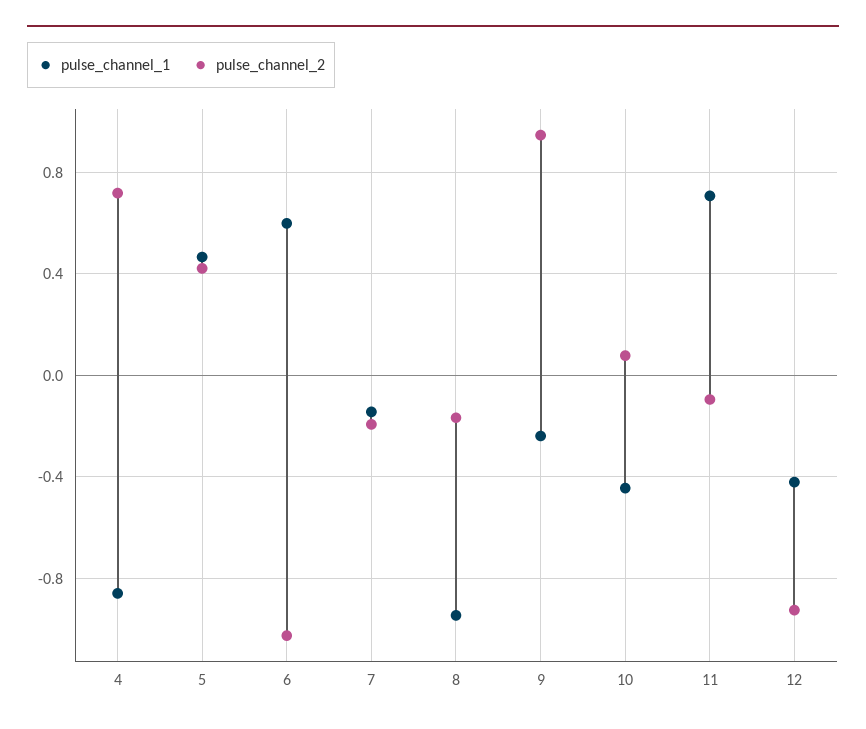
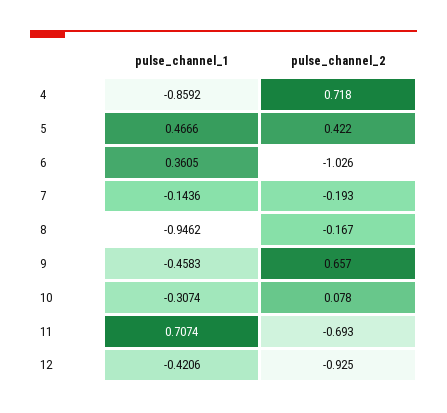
pulse_channel_1, 6: 0.6 -> 0.3605
pulse_channel_1, 9: -0.25 -> -0.4583
pulse_channel_2, 9: 0.95 -> 0.657
pulse_channel_1, 10: -0.45 -> -0.3074
pulse_channel_2, 11: -0.1 -> -0.693

